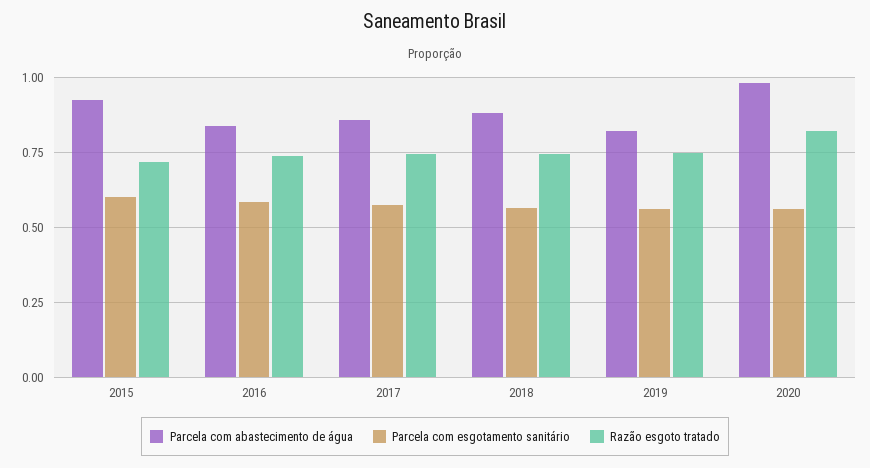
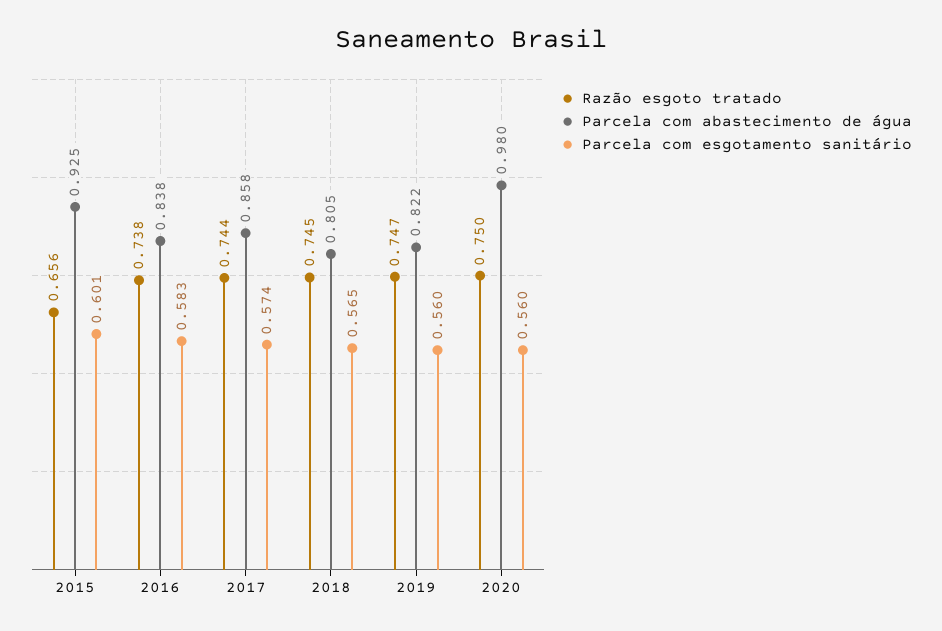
Razão esgoto tratado, 2015: 0.725 -> 0.656
Parcela com abastecimento de água, 2018: 0.875 -> 0.805
Razão esgoto tratado, 2020: 0.825 -> 0.75

